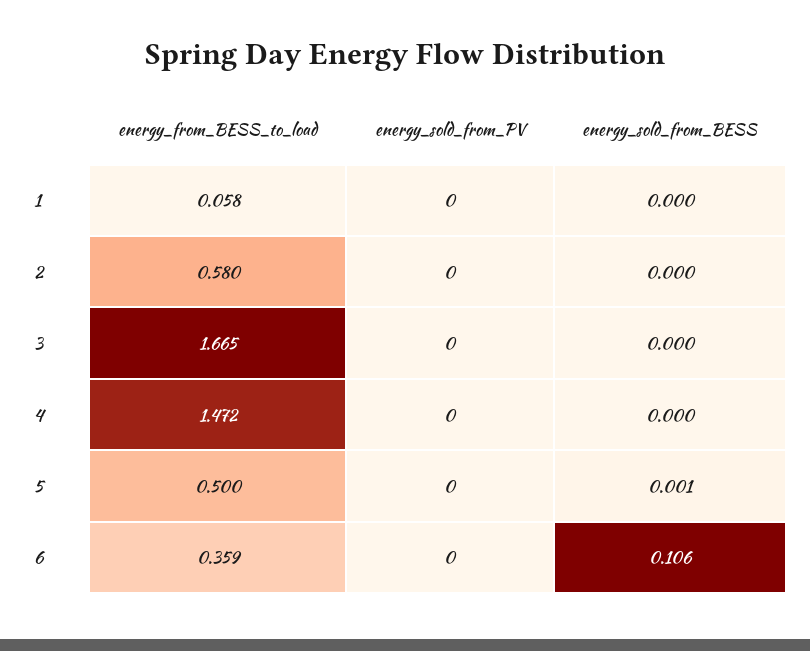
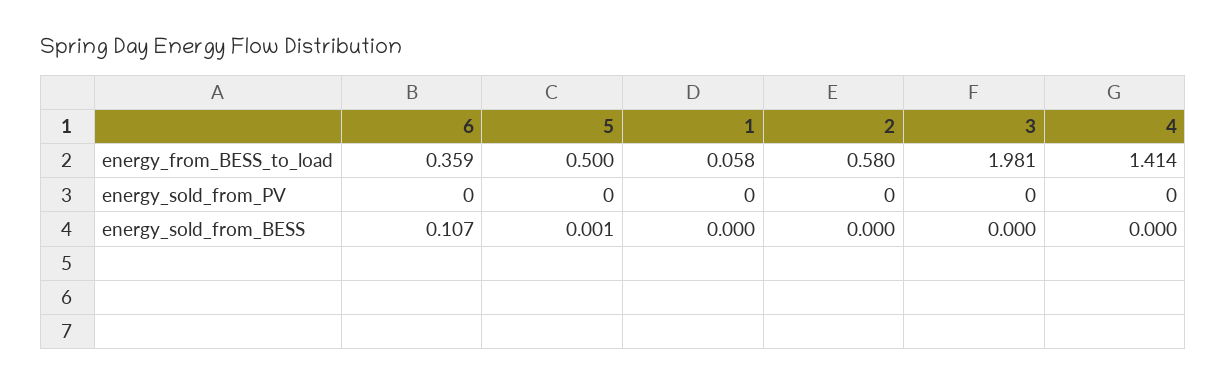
energy_from_BESS_to_load, 3: 1.665 -> 1.981
energy_from_BESS_to_load, 4: 1.472 -> 1.414
energy_sold_from_BESS, 6: 0.106 -> 0.107

